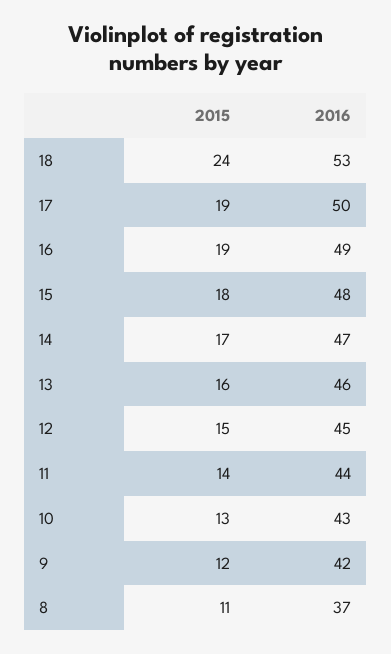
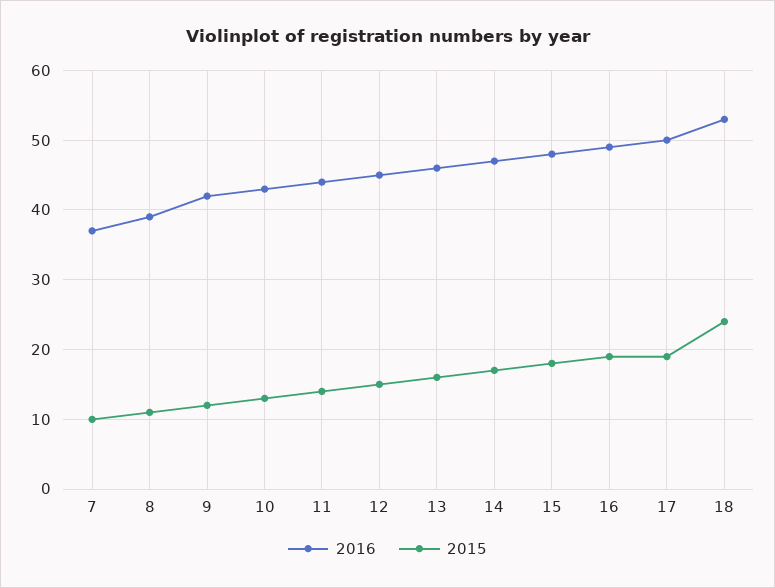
2016, 8: 37 -> 39
2016, 7: none -> 37
2015, 7: none -> 10

